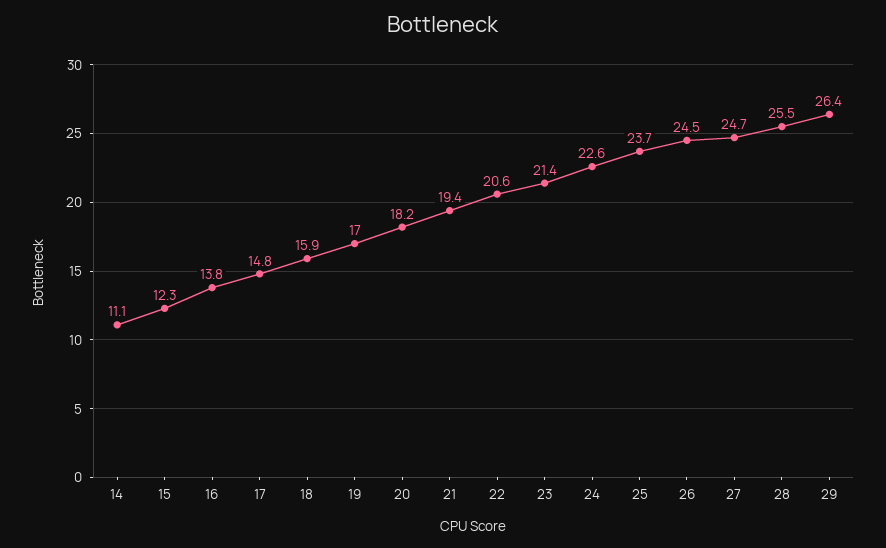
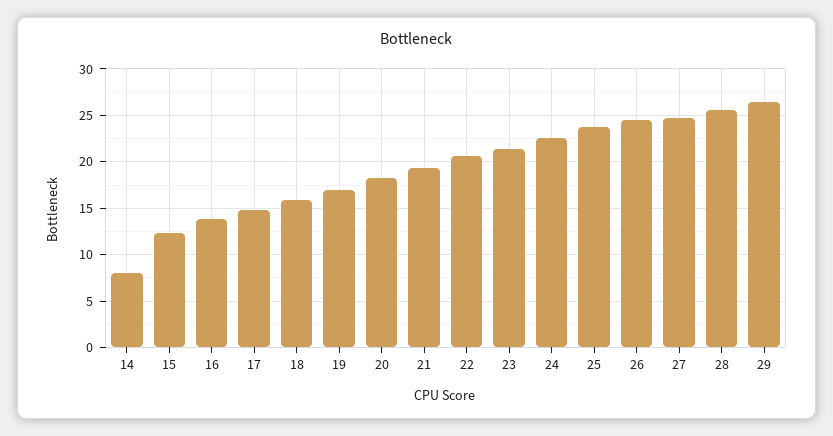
14: 11.1 -> 8

